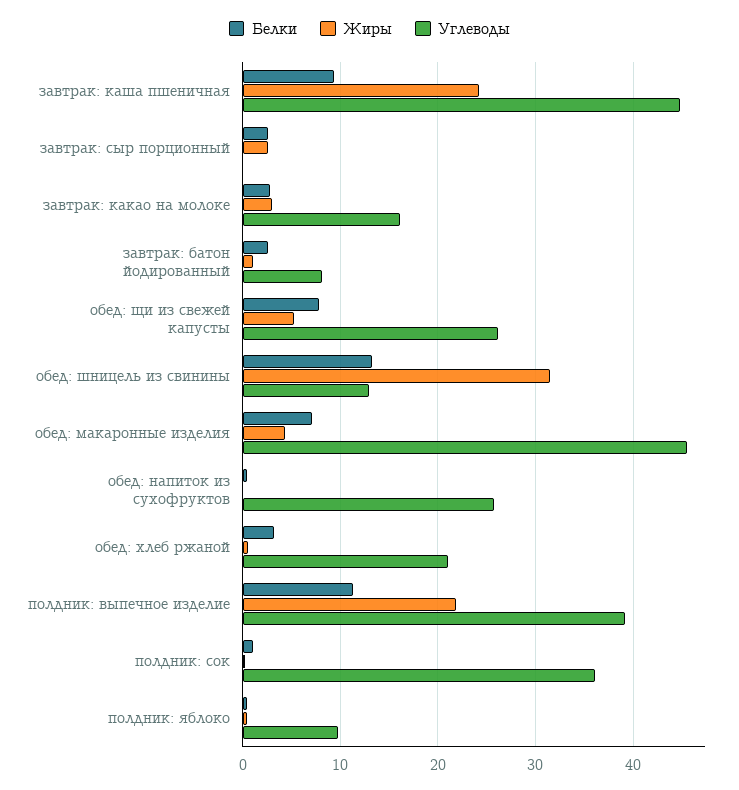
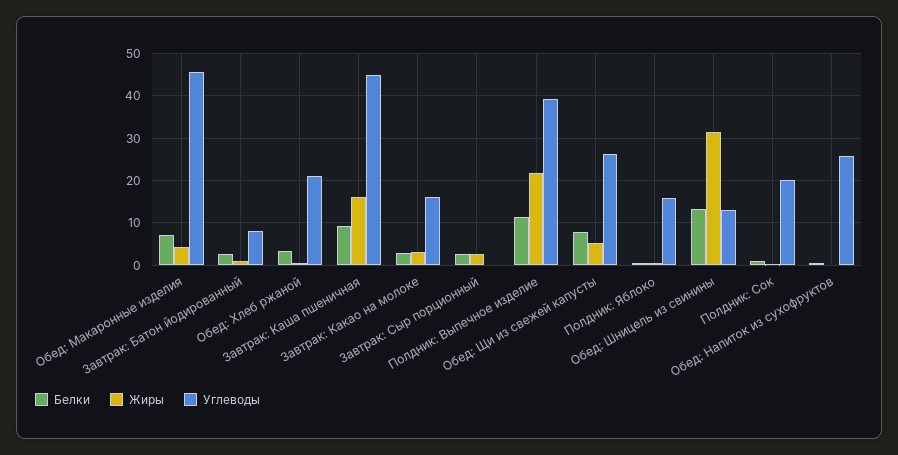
Жиры, завтрак: каша пшеничная: 24 -> 16
Углеводы, полдник: сок: 36 -> 20
Углеводы, полдник: яблоко: 10 -> 16

